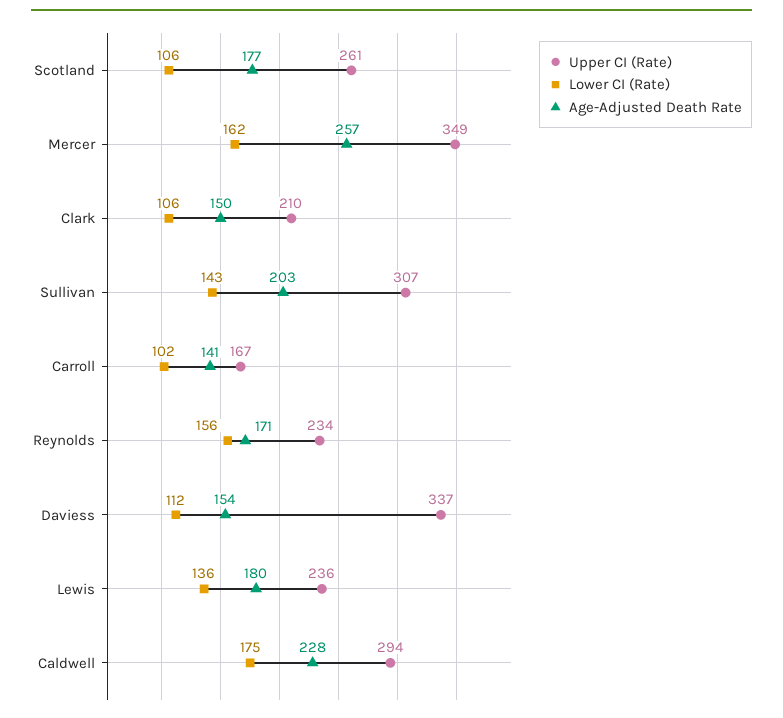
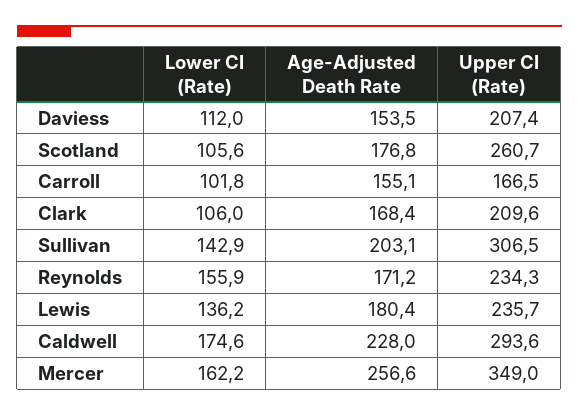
Age-Adjusted Death Rate, Clark: 150 -> 168.4
Age-Adjusted Death Rate, Carroll: 141 -> 155.1
Upper CI (Rate), Daviess: 337 -> 207.4

